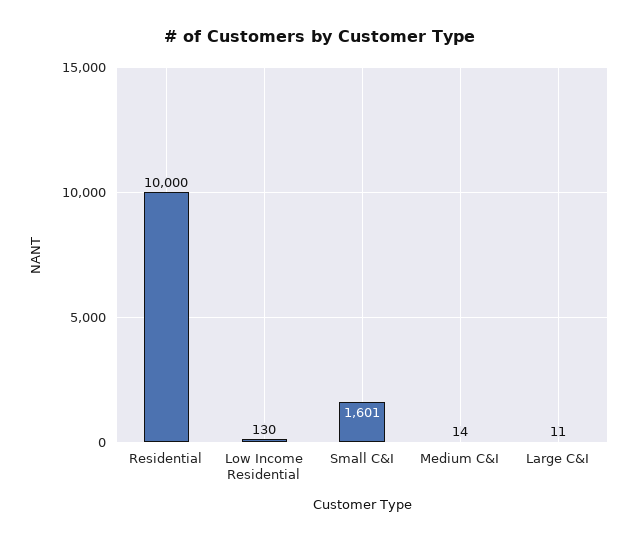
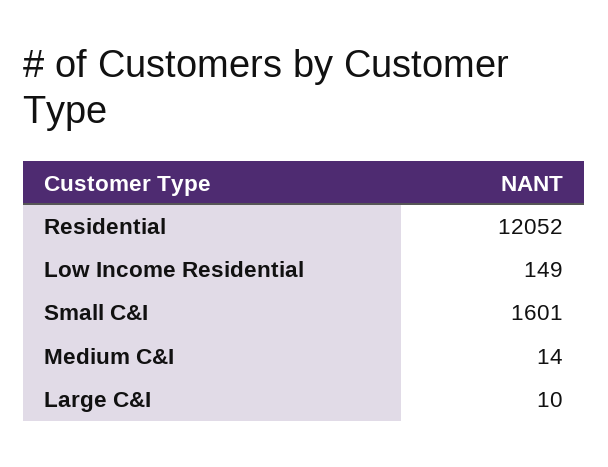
Residential: 10000 -> 12052
Low Income Residential: 130 -> 149
Large C&I: 11 -> 10

